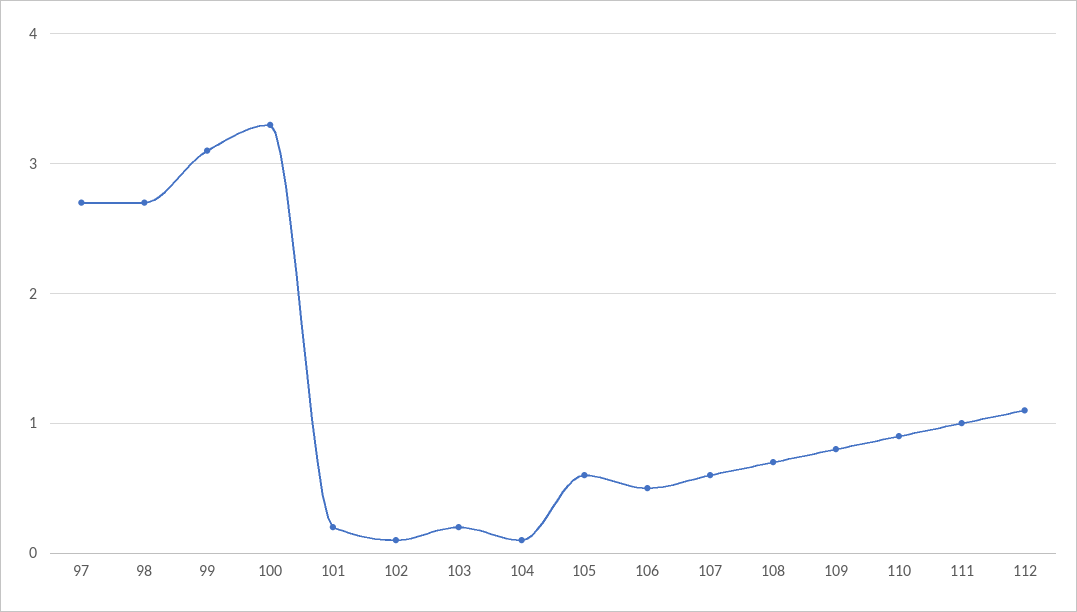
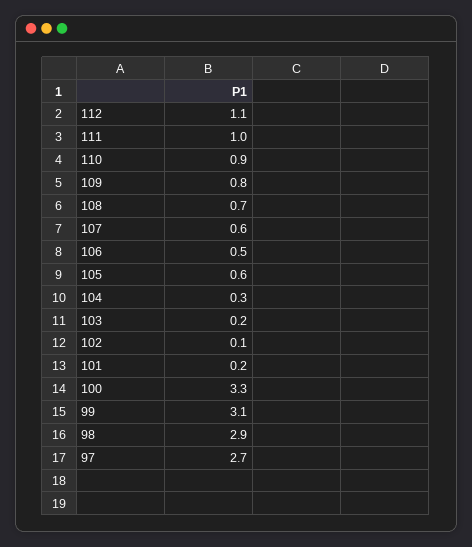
98: 2.7 -> 2.9
104: 0.1 -> 0.3

